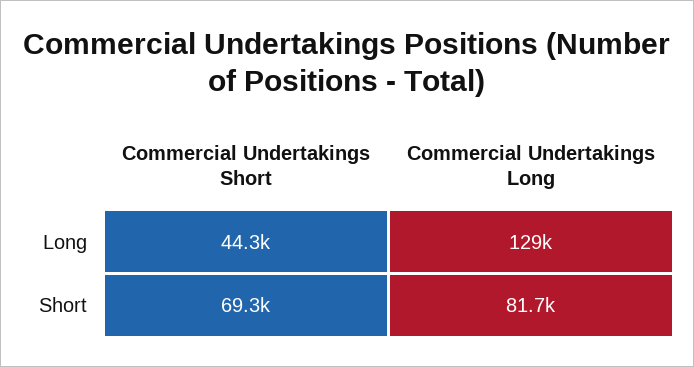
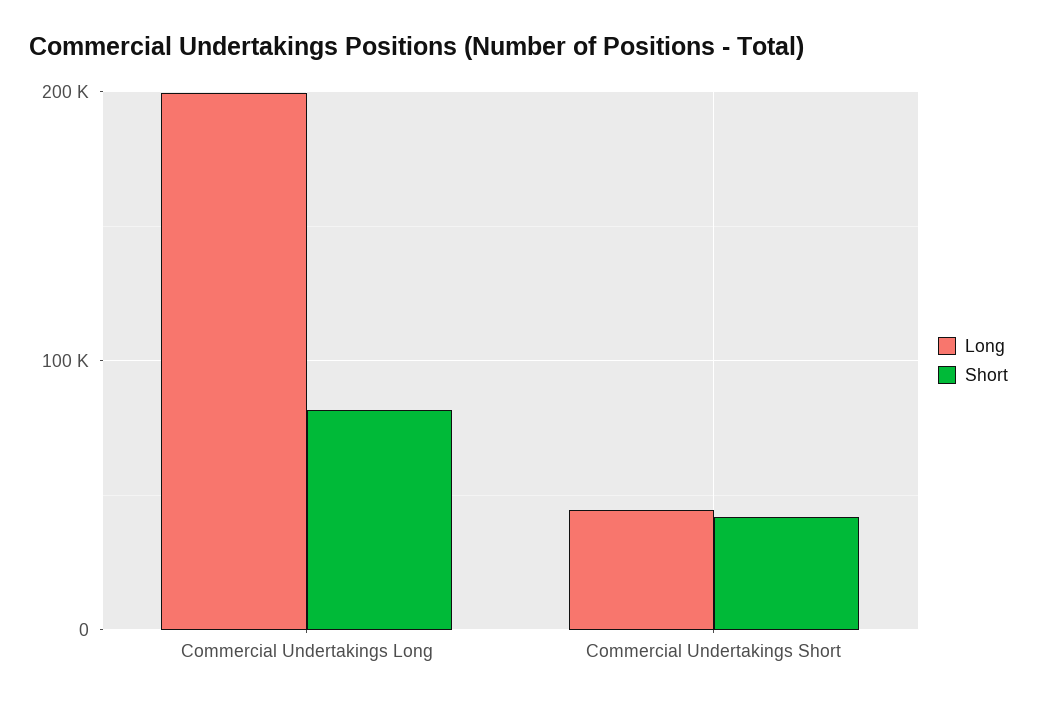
Long, Commercial Undertakings Long: 129000 -> 200000
Short, Commercial Undertakings Short: 69300 -> 40000

